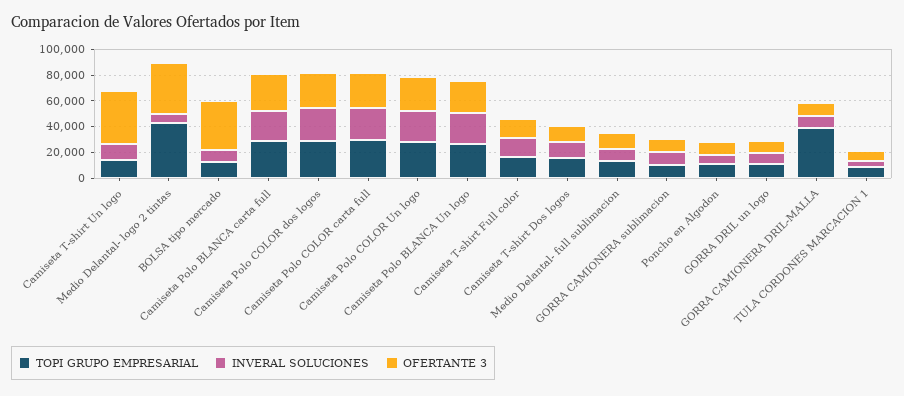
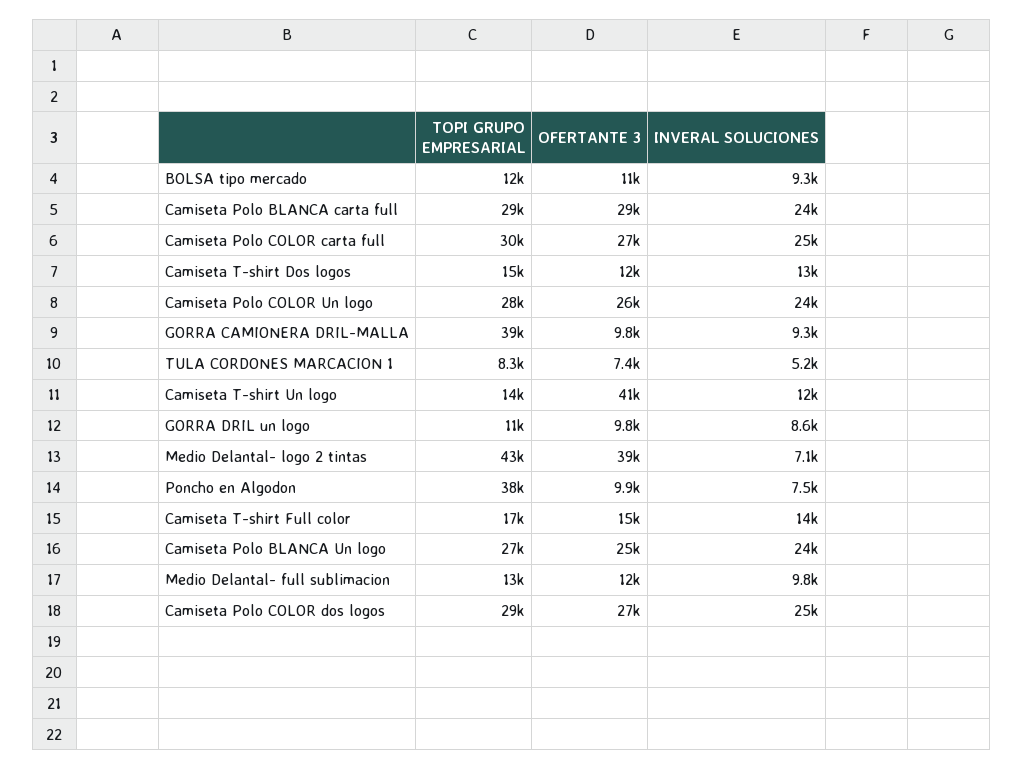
OFERTANTE 3, BOLSA tipo mercado: 40000 -> 11000
TOPI GRUPO EMPRESARIAL, GORRA CAMIONERA sublimacion: 10000 -> none
INVERAL SOLUCIONES, GORRA CAMIONERA sublimacion: 10000 -> none
OFERTANTE 3, GORRA CAMIONERA sublimacion: 10000 -> none
TOPI GRUPO EMPRESARIAL, Poncho en Algodon: 10000 -> 38000

